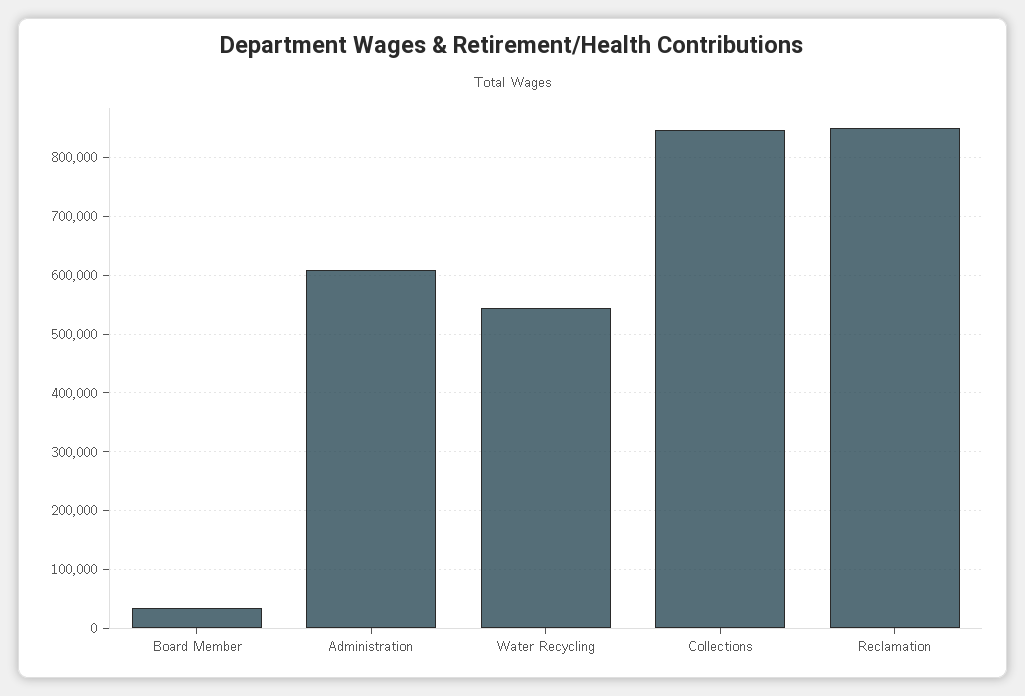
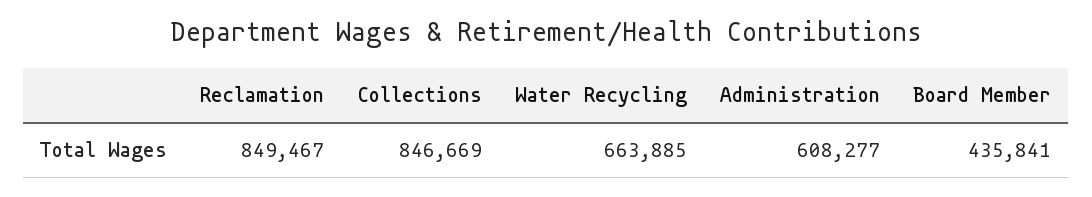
Board Member: 40000 -> 435841
Water Recycling: 540000 -> 663885

